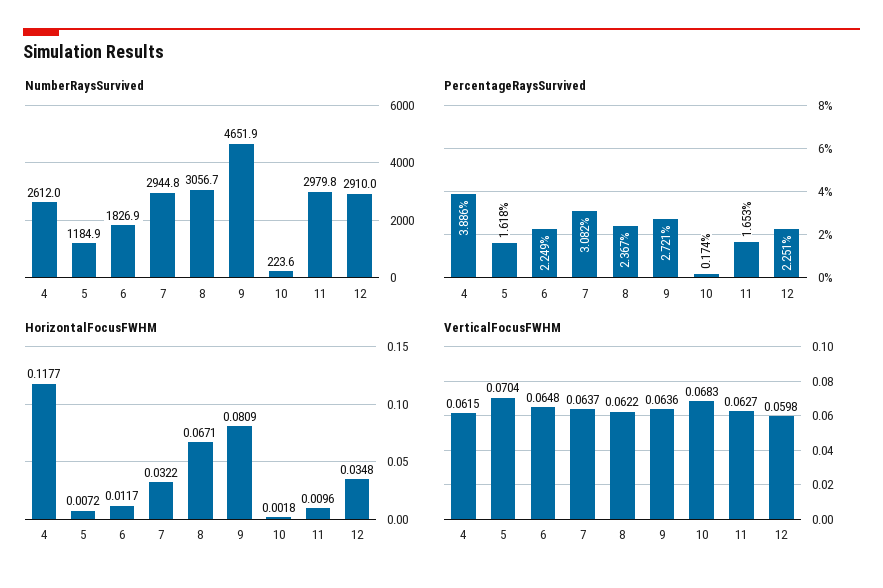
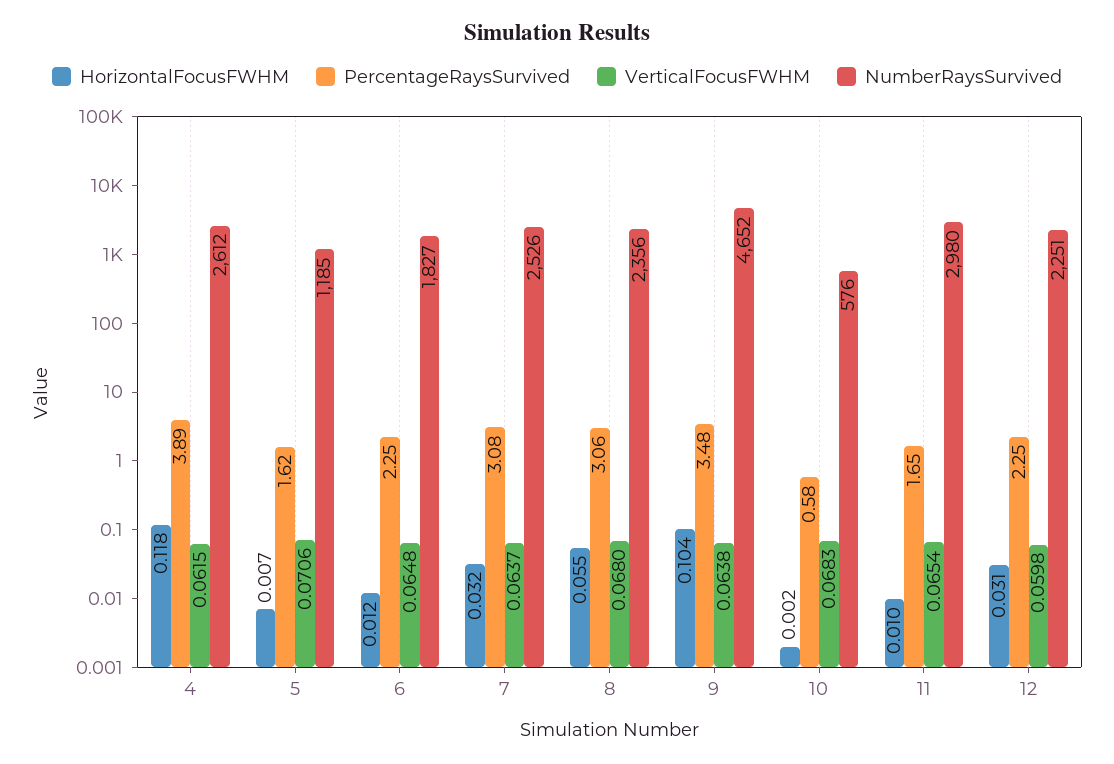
NumberRaysSurvived, 7: 2944.8 -> 2526
NumberRaysSurvived, 8: 3056.7 -> 2356
NumberRaysSurvived, 10: 223.6 -> 576
NumberRaysSurvived, 12: 2910 -> 2251
PercentageRaysSurvived, 8: 2.367 -> 3.06
PercentageRaysSurvived, 9: 2.721 -> 3.48
PercentageRaysSurvived, 10: 0.174 -> 0.58
HorizontalFocusFWHM, 8: 0.0671 -> 0.055
HorizontalFocusFWHM, 9: 0.0809 -> 0.104
HorizontalFocusFWHM, 12: 0.0348 -> 0.031
VerticalFocusFWHM, 5: 0.0704 -> 0.0706
VerticalFocusFWHM, 8: 0.0622 -> 0.068
VerticalFocusFWHM, 9: 0.0636 -> 0.0638
VerticalFocusFWHM, 11: 0.0627 -> 0.0654

